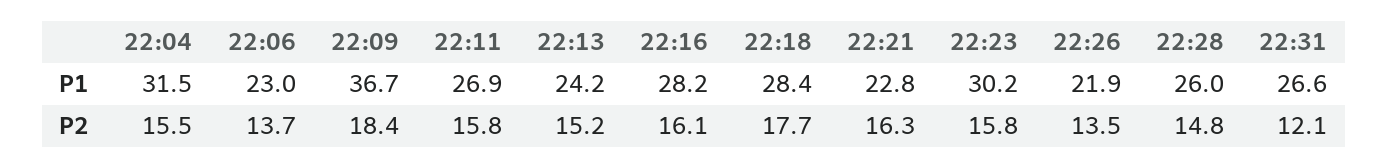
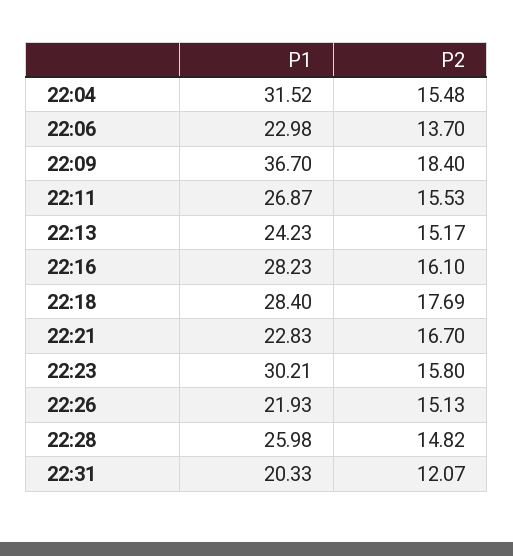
22:31, P1: 26.6 -> 20.33
22:11, P2: 15.8 -> 15.53
22:21, P2: 16.3 -> 16.7
22:26, P2: 13.5 -> 15.13

